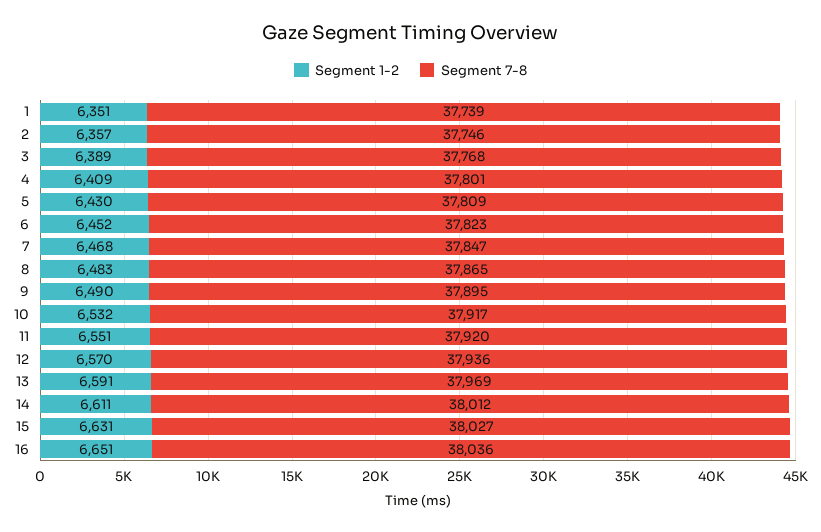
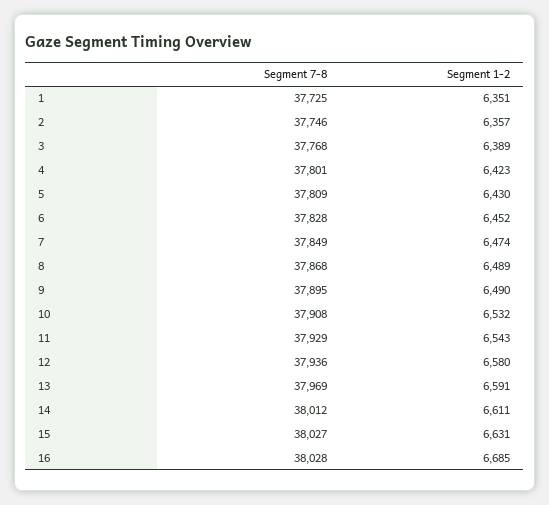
Segment 7-8, 1: 37739 -> 37725
Segment 1-2, 4: 6409 -> 6423
Segment 7-8, 6: 37823 -> 37828
Segment 1-2, 7: 6468 -> 6474
Segment 7-8, 7: 37847 -> 37849
Segment 1-2, 8: 6483 -> 6489
Segment 7-8, 8: 37865 -> 37868
Segment 7-8, 10: 37917 -> 37908
Segment 1-2, 11: 6551 -> 6543
Segment 7-8, 11: 37920 -> 37929
Segment 1-2, 12: 6570 -> 6580
Segment 1-2, 16: 6651 -> 6685
Segment 7-8, 16: 38036 -> 38028

